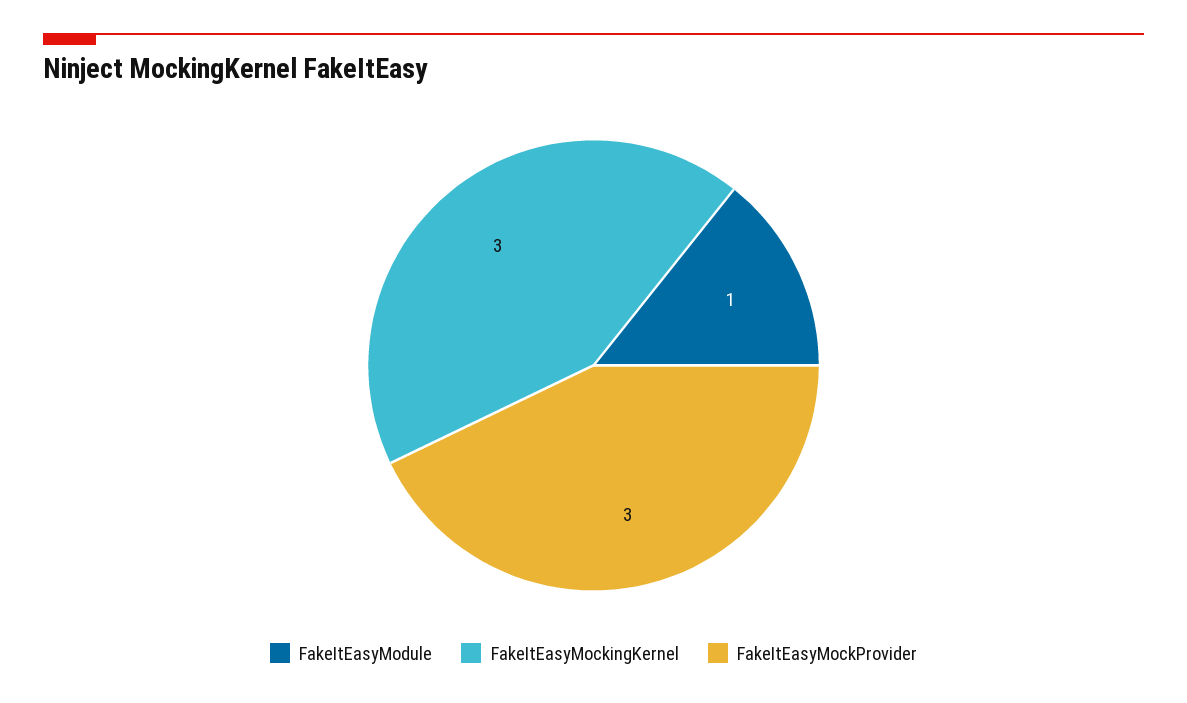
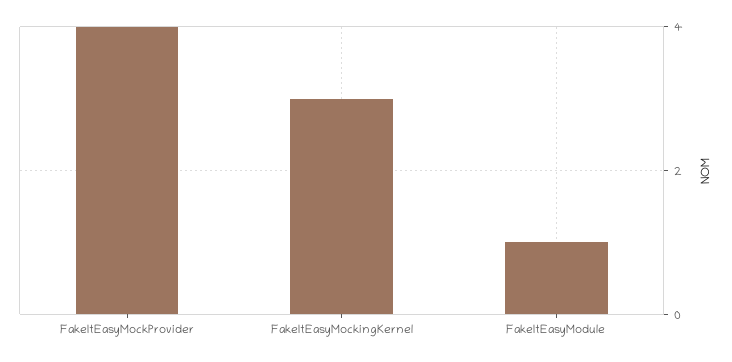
FakeItEasyMockProvider: 3 -> 4

